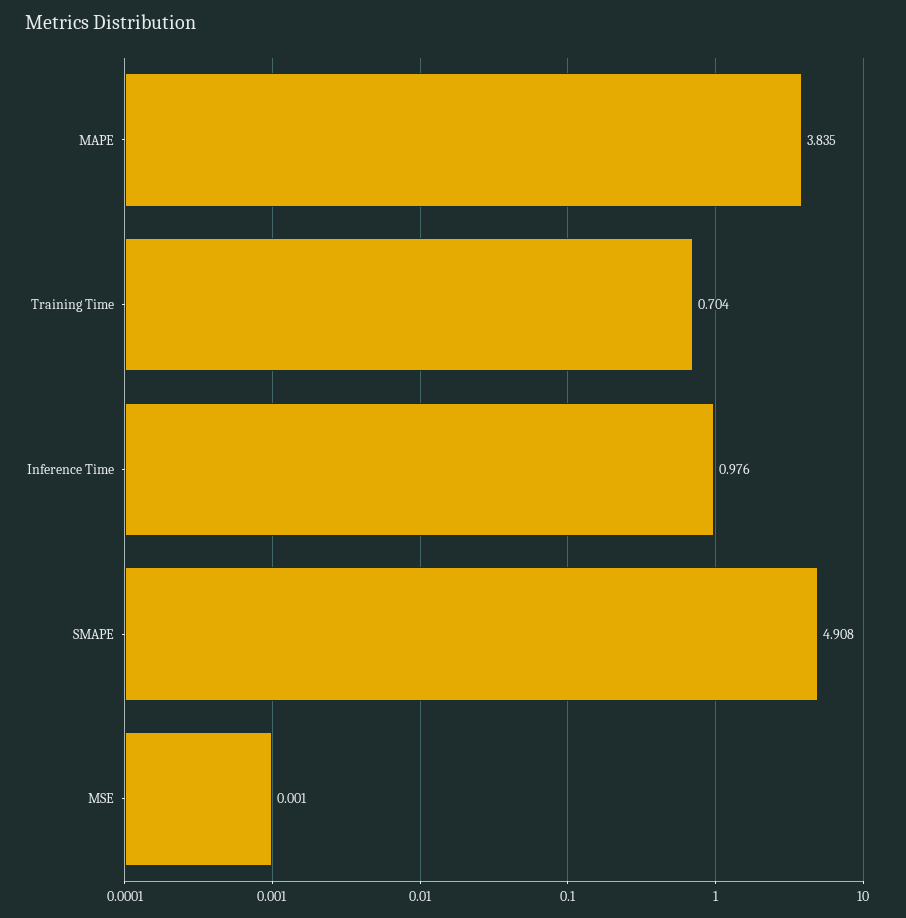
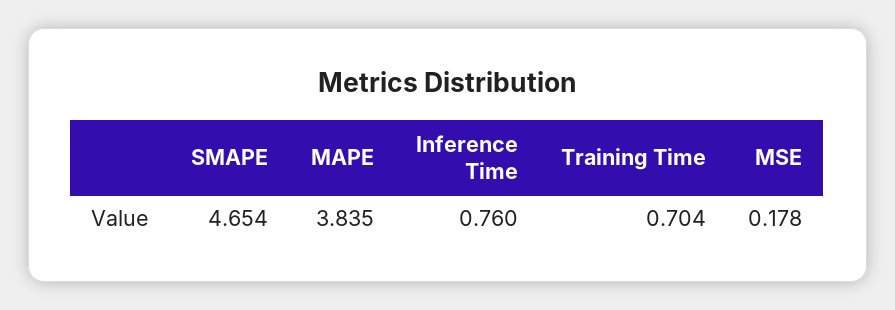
Inference Time: 0.976 -> 0.76
SMAPE: 4.908 -> 4.654
MSE: 0.001 -> 0.178

